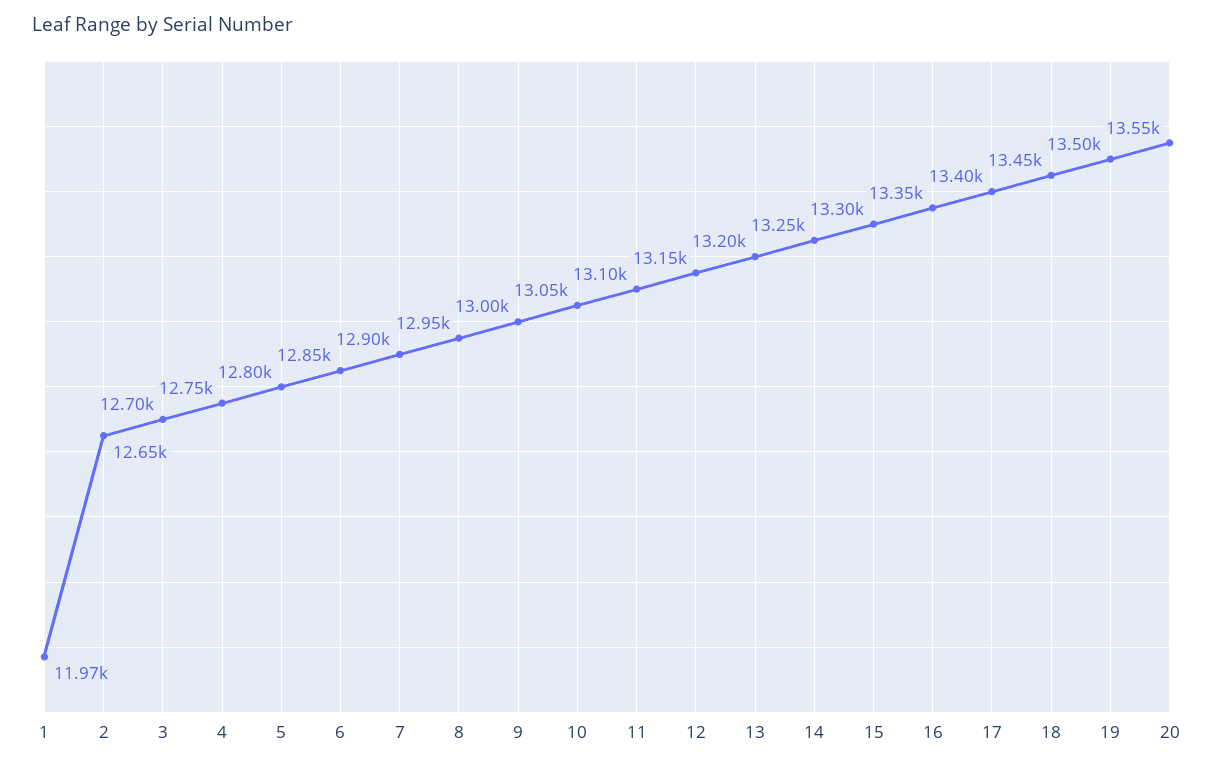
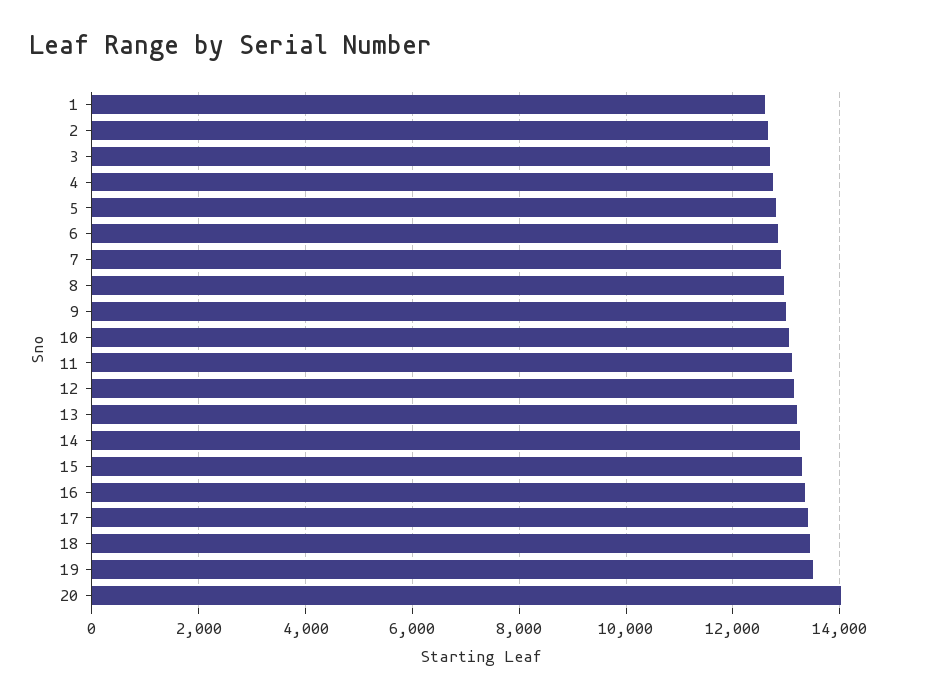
1: 11970 -> 12600
20: 13550 -> 14000

